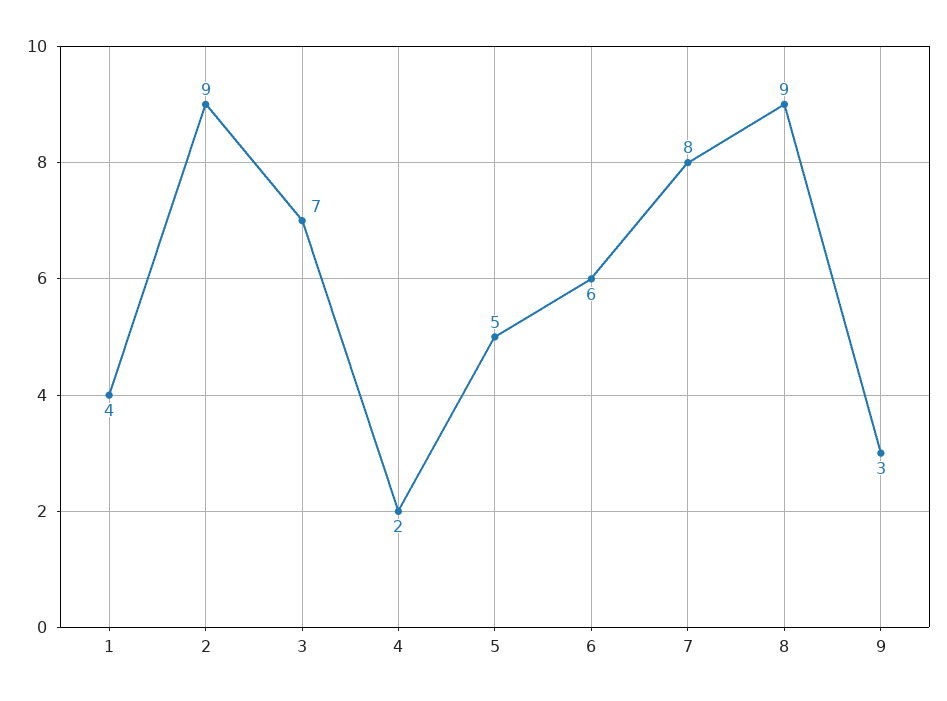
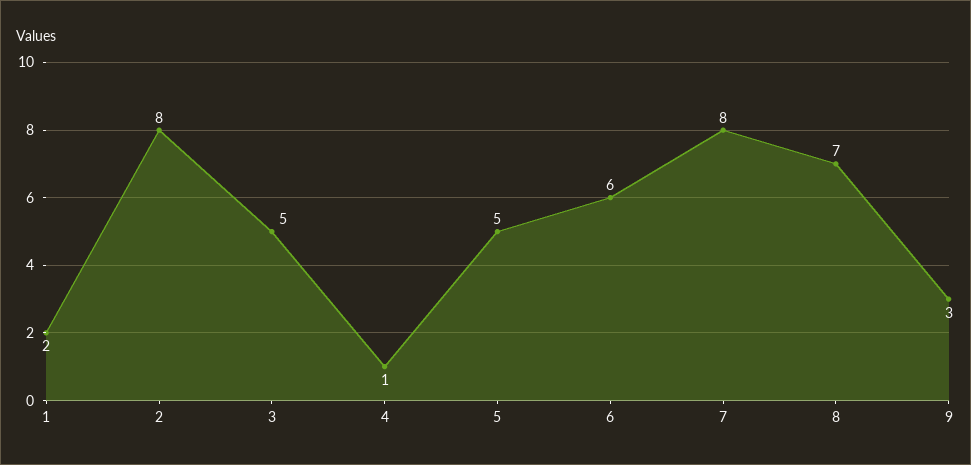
1: 4 -> 2
2: 9 -> 8
3: 7 -> 5
4: 2 -> 1
8: 9 -> 7

